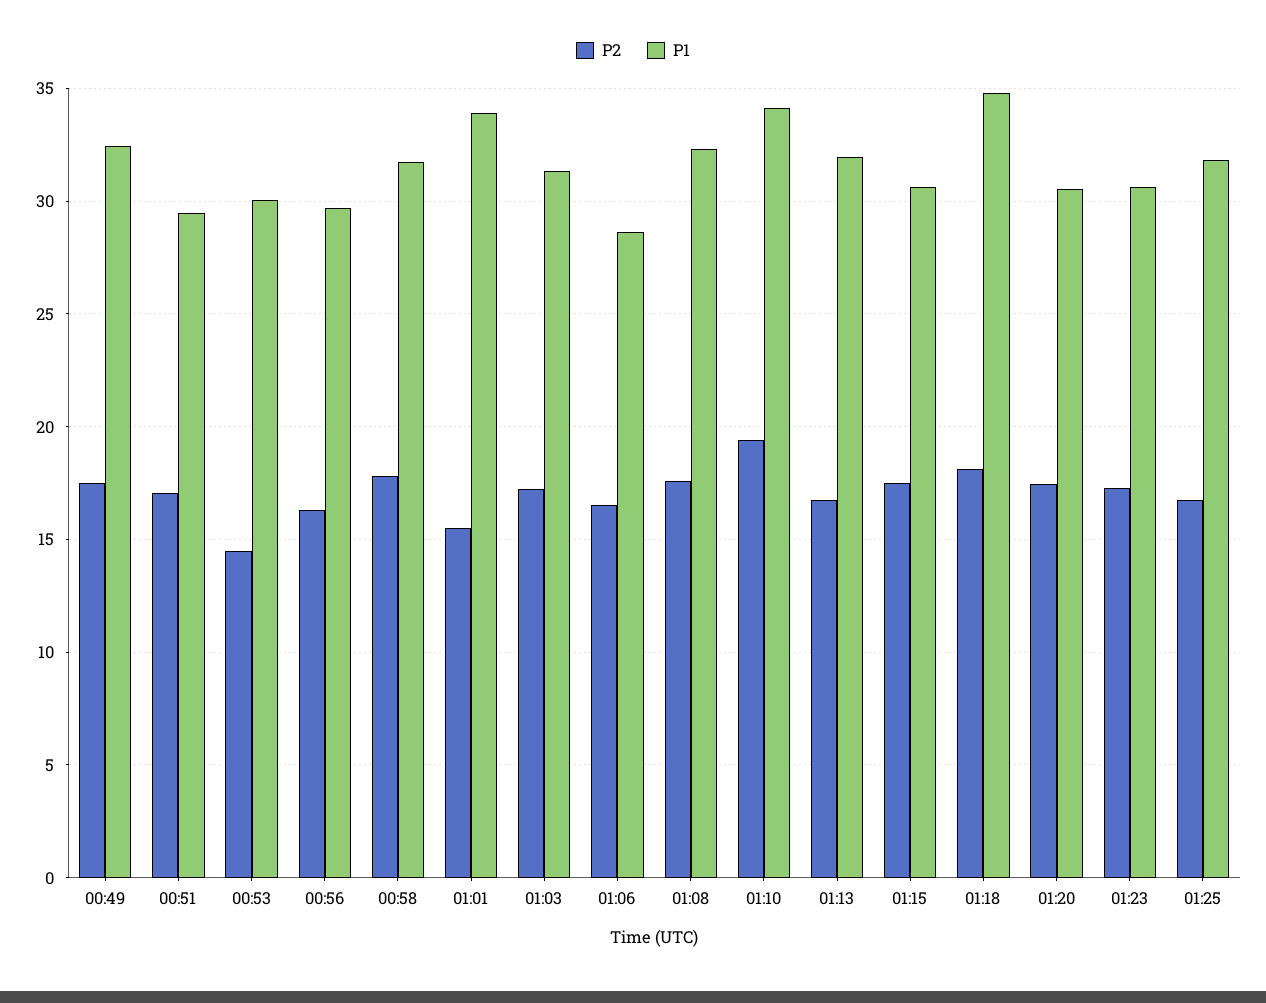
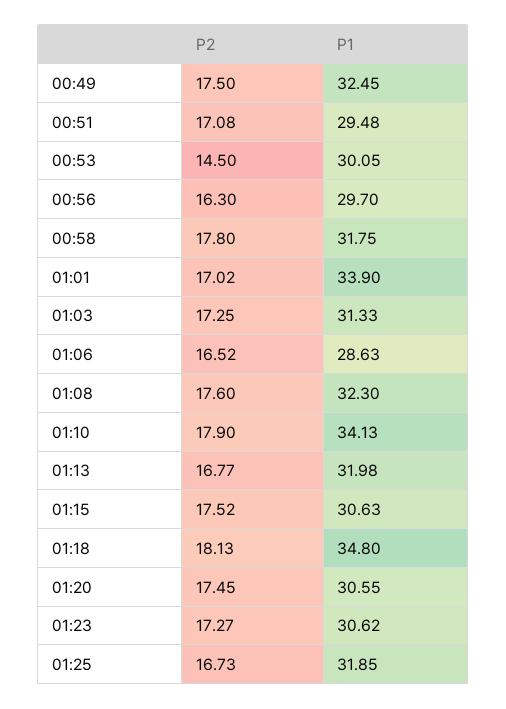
P2, 01:01: 15.5 -> 17.02
P2, 01:10: 19.5 -> 17.9

